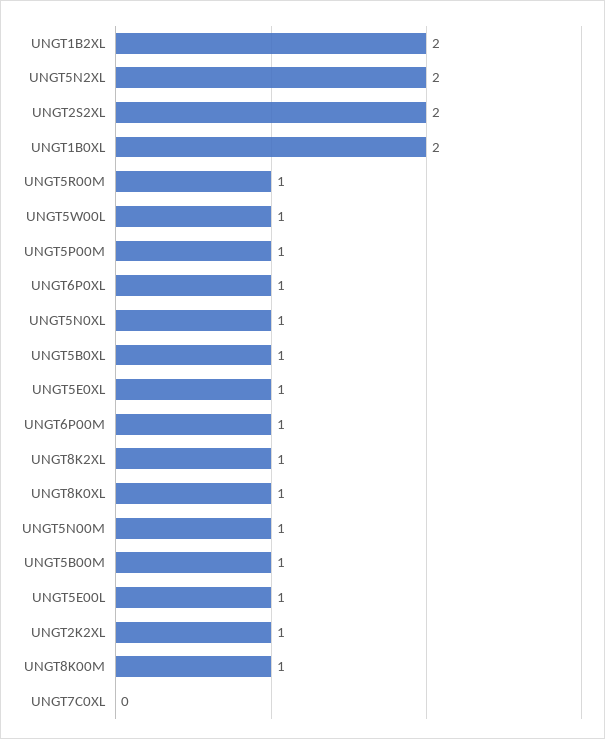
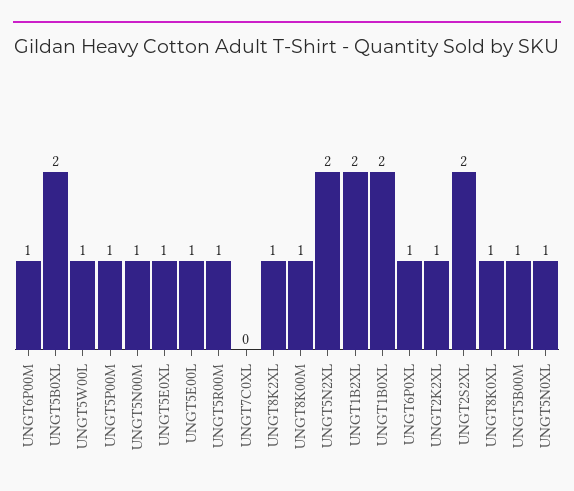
UNGT5B0XL: 1 -> 2

